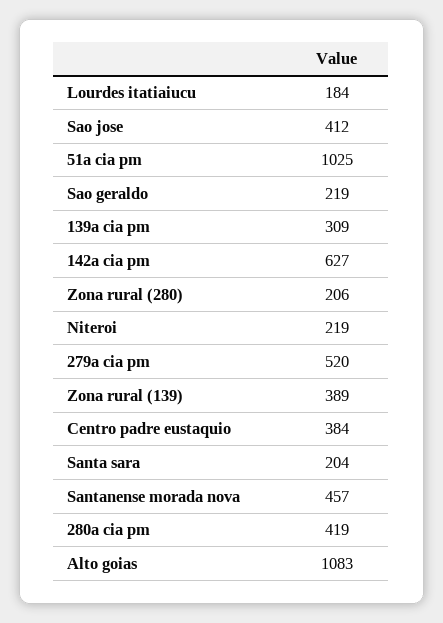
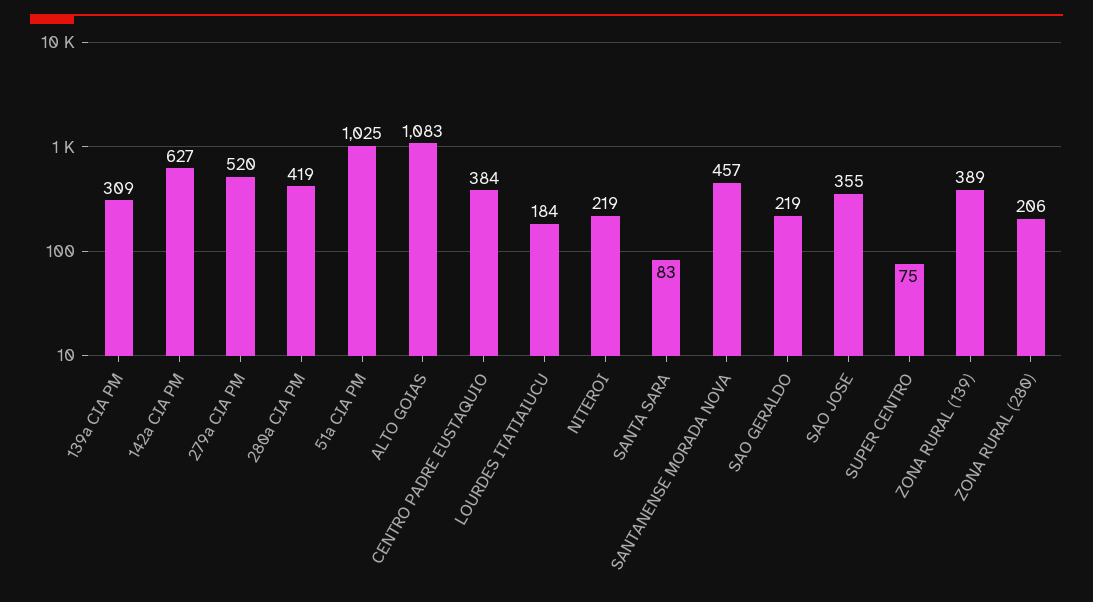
Sao jose: 412 -> 355
Santa sara: 204 -> 83
SUPER CENTRO: none -> 75

